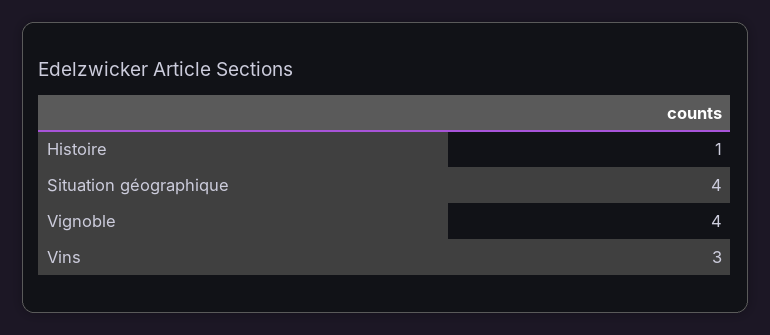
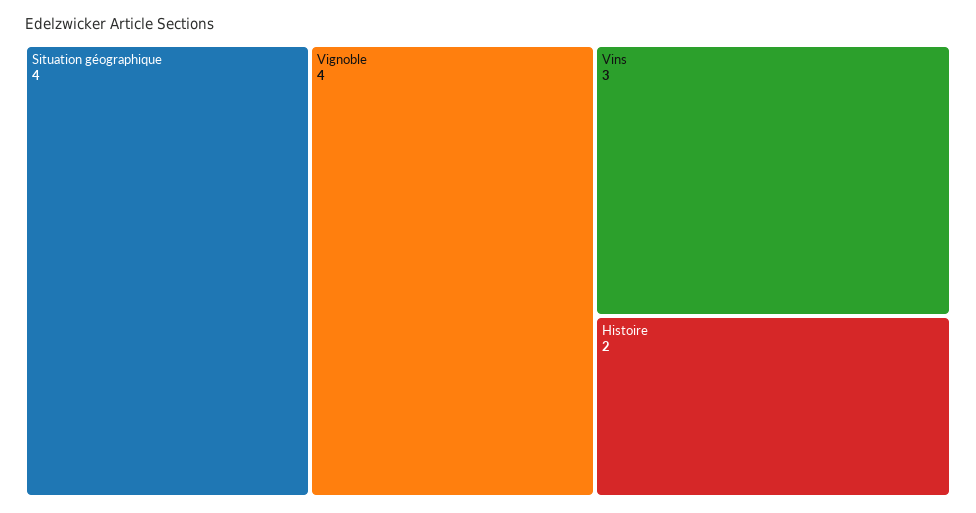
Histoire: 1 -> 2

